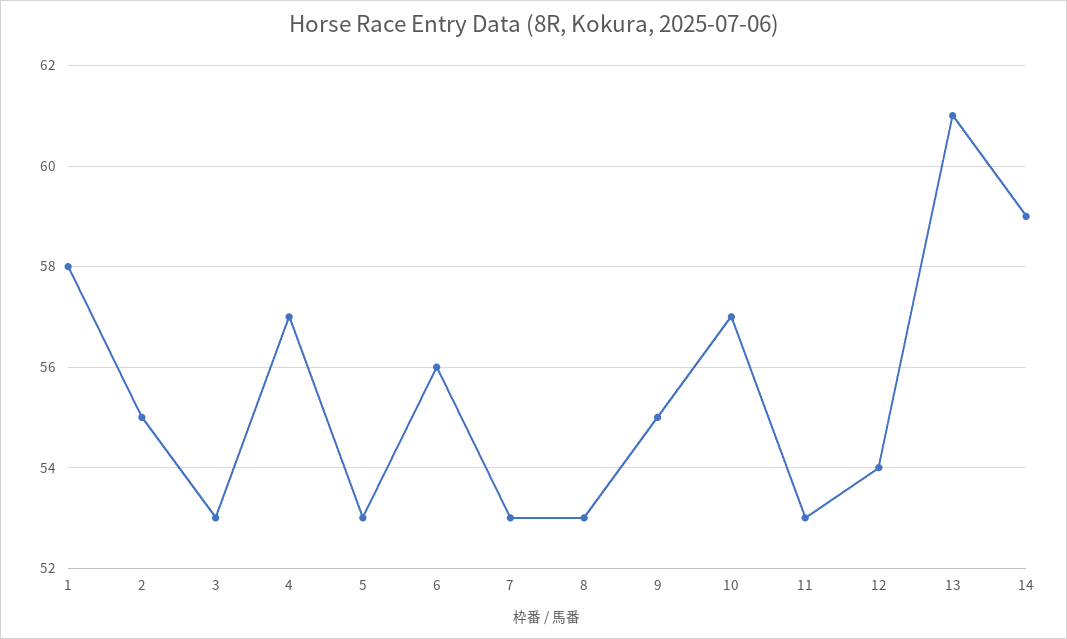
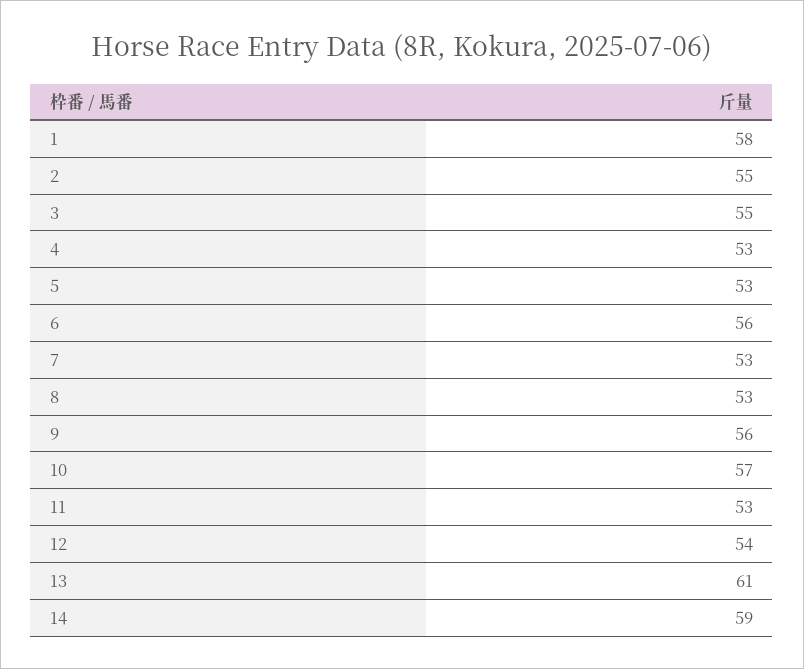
3: 53 -> 55
4: 57 -> 53
9: 55 -> 56

